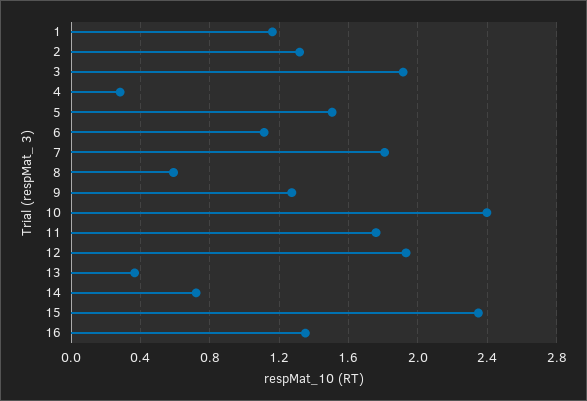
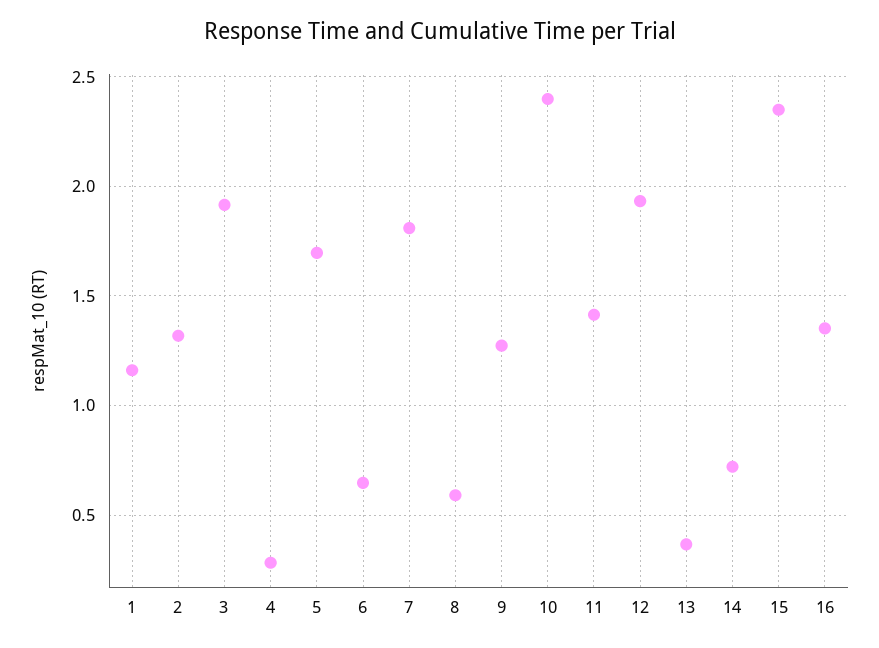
5: 1.5 -> 1.7
6: 1.1 -> 0.65
11: 1.75 -> 1.4

